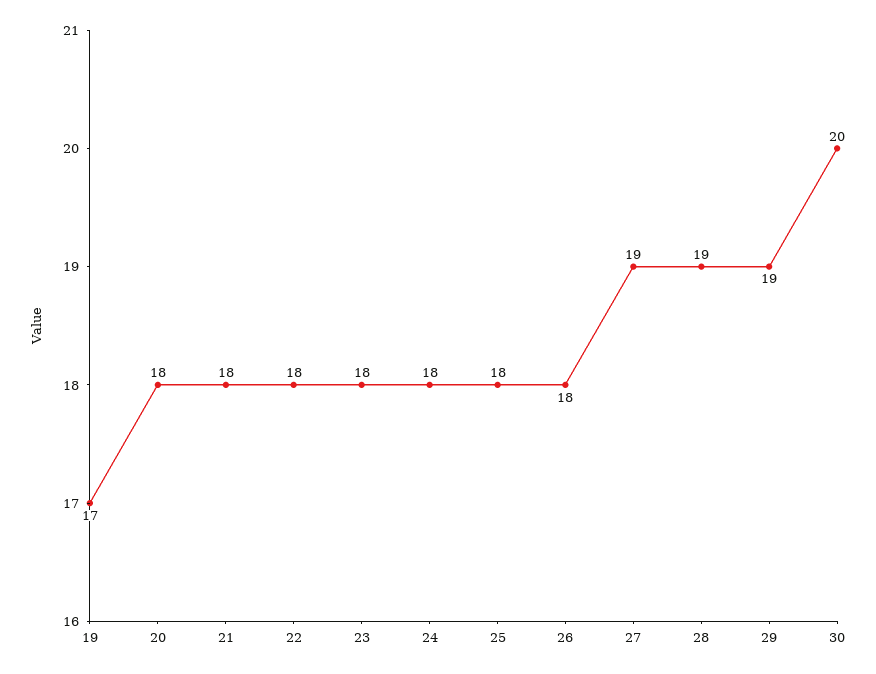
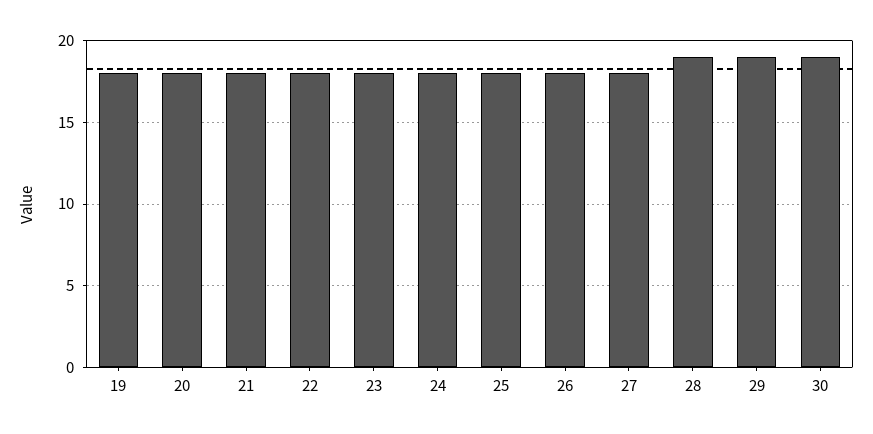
19: 17 -> 18
27: 19 -> 18
30: 20 -> 19

